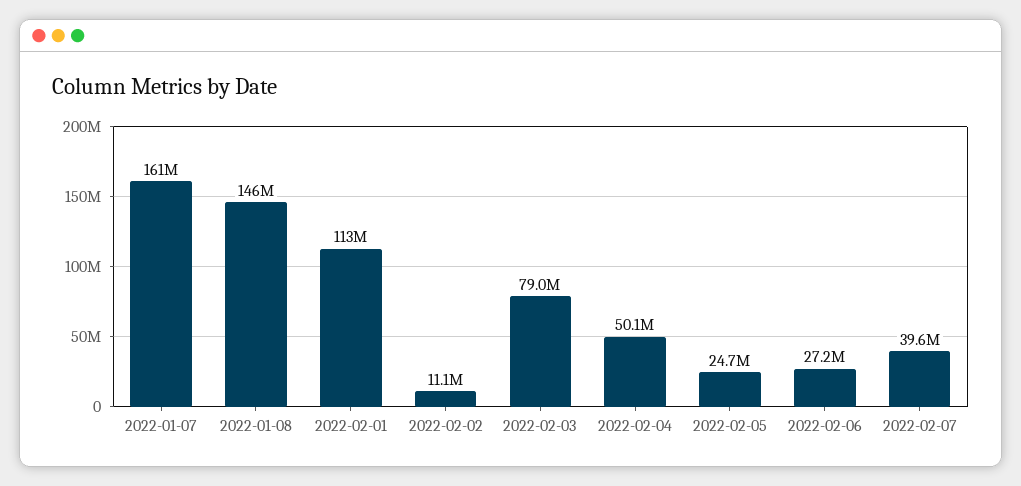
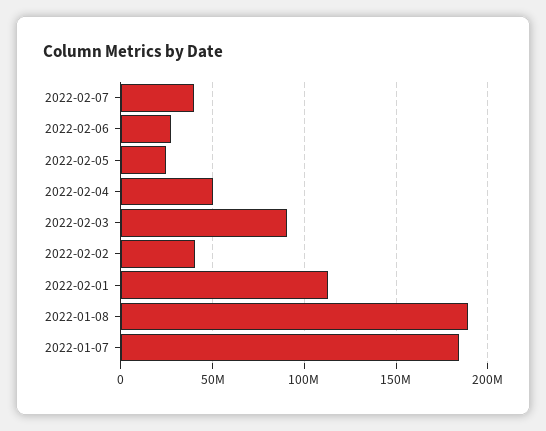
2022-01-07: 161000000 -> 185000000
2022-01-08: 146000000 -> 190000000
2022-02-02: 11100000 -> 40000000
2022-02-03: 79000000 -> 90000000

